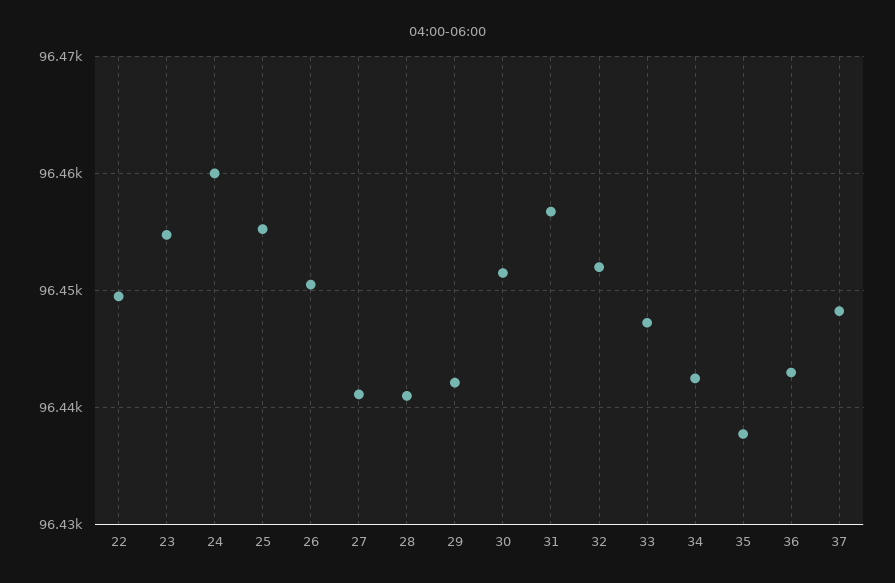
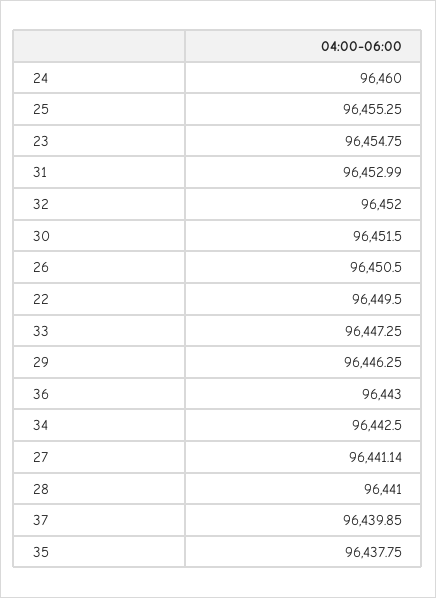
29: 96442 -> 96446.25
31: 96457 -> 96452.99
37: 96448 -> 96439.85

